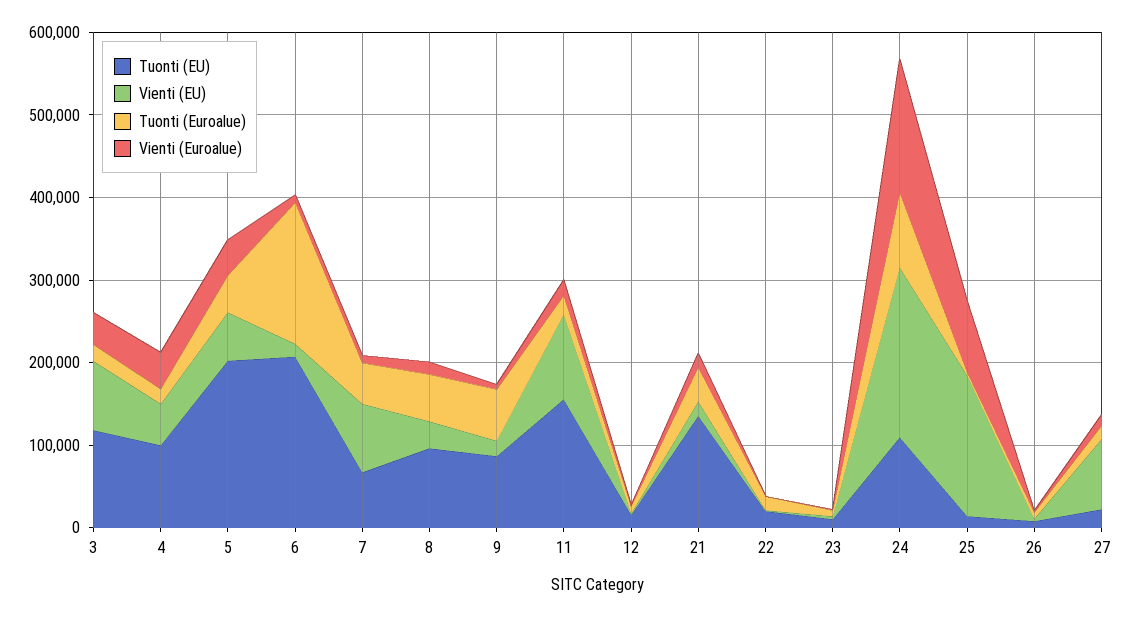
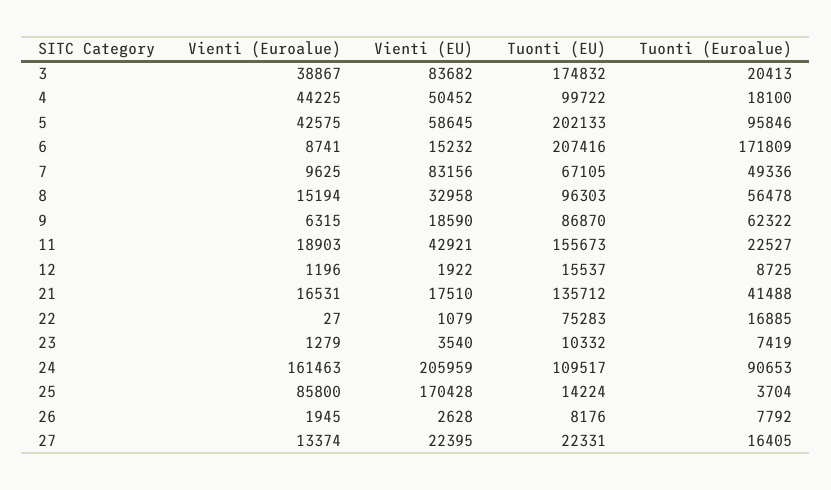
Tuonti (EU), 3: 120000 -> 174832
Tuonti (Euroalue), 5: 40000 -> 95846
Vienti (EU), 11: 100000 -> 42921
Tuonti (EU), 22: 20000 -> 75283
Vienti (EU), 27: 80000 -> 22395

